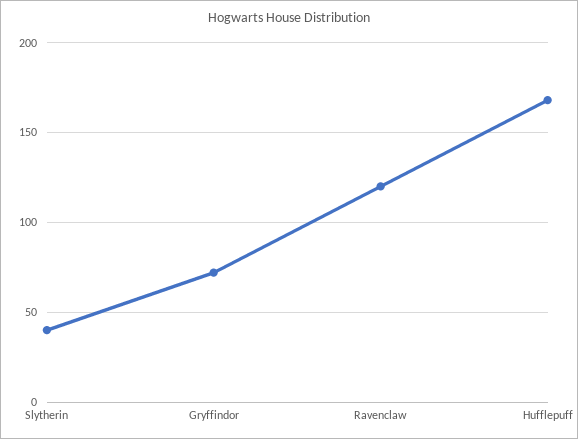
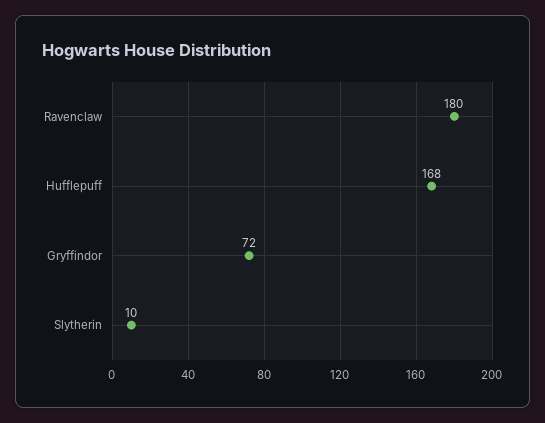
Slytherin: 40 -> 10
Ravenclaw: 120 -> 180

